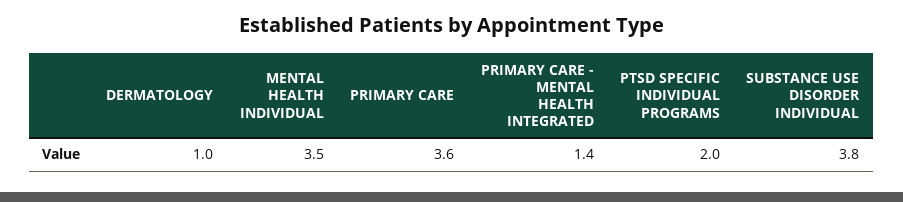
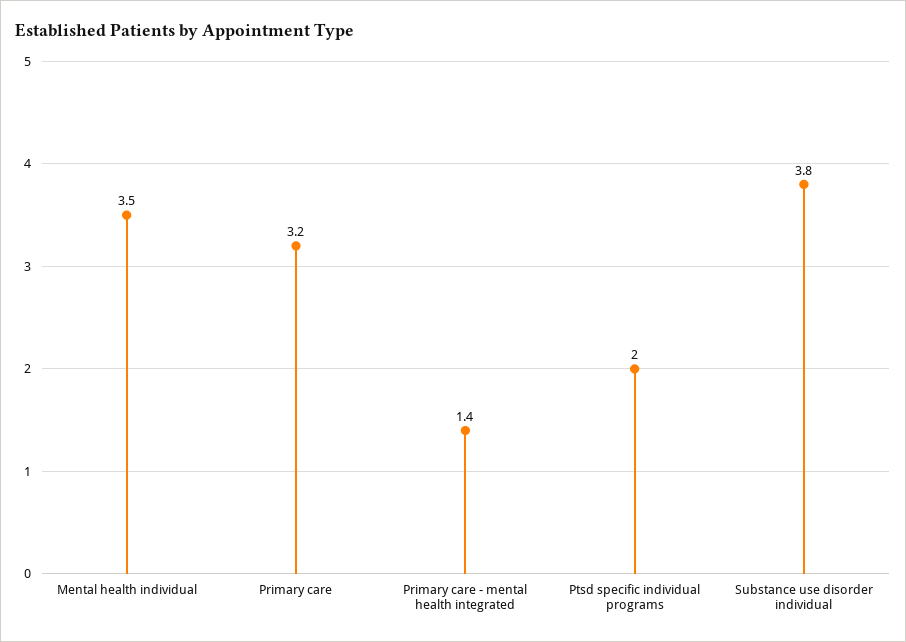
DERMATOLOGY: 1 -> none
PRIMARY CARE: 3.6 -> 3.2

